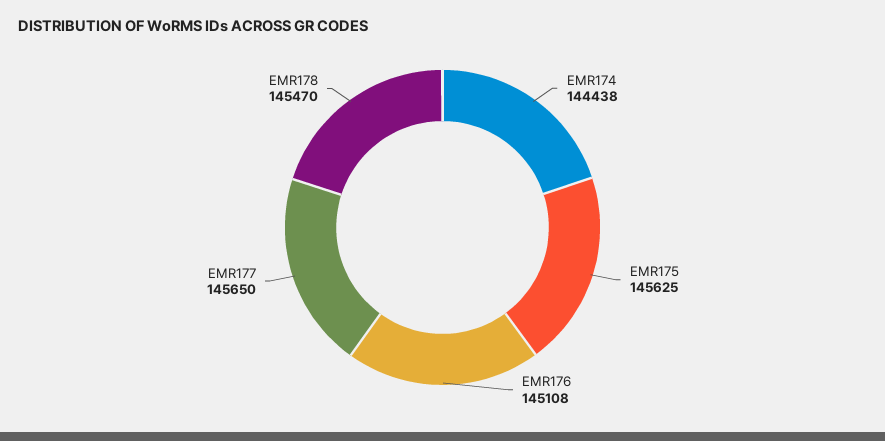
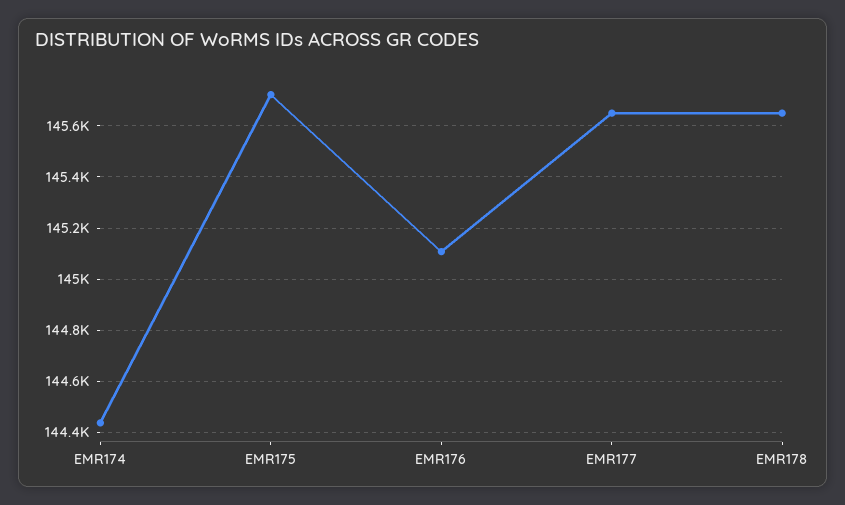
EMR175: 145625 -> 145725
EMR178: 145470 -> 145650

